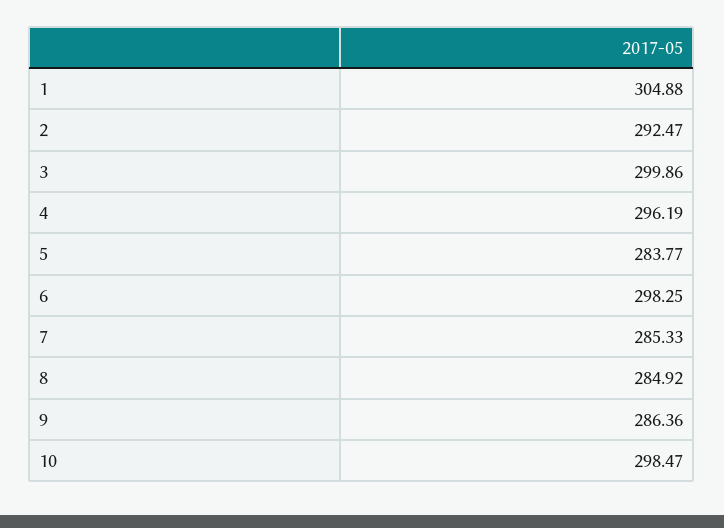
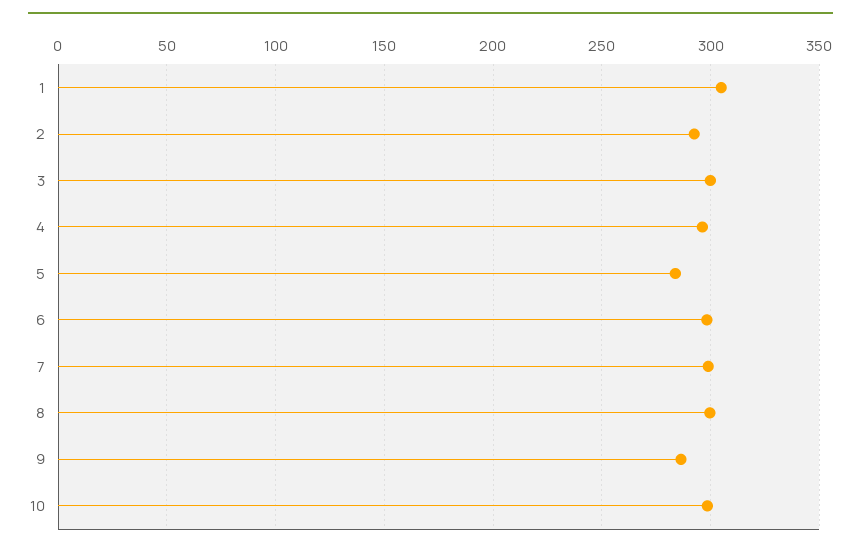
7: 285.33 -> 300
8: 284.92 -> 300

